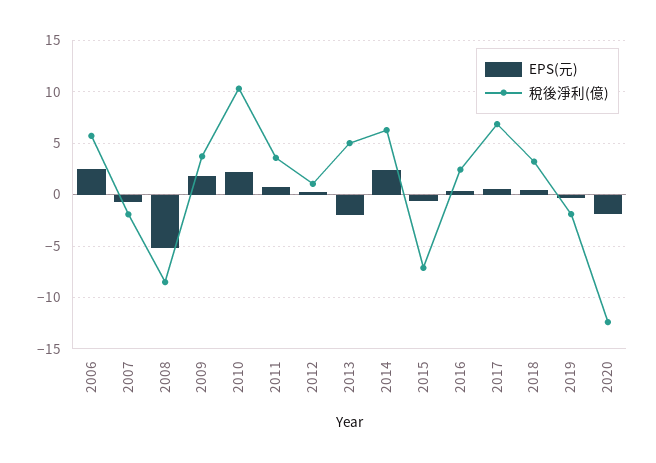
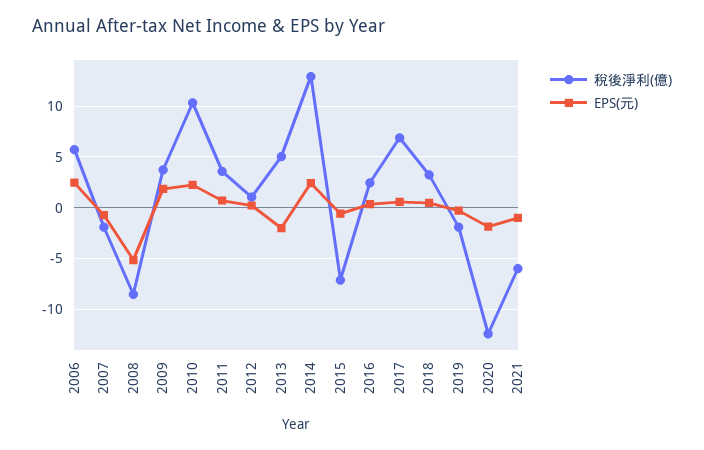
稅後淨利(億), 2014: 6 -> 13
稅後淨利(億), 2021: none -> -6
EPS(元), 2021: none -> -1

